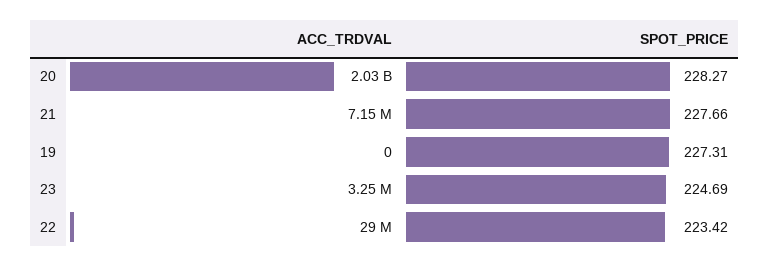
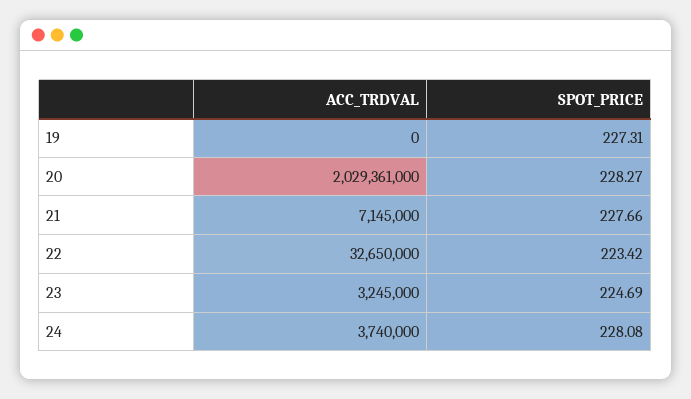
ACC_TRDVAL, 22: 29000000 -> 32650000
ACC_TRDVAL, 24: none -> 3740000
SPOT_PRICE, 24: none -> 228.08

